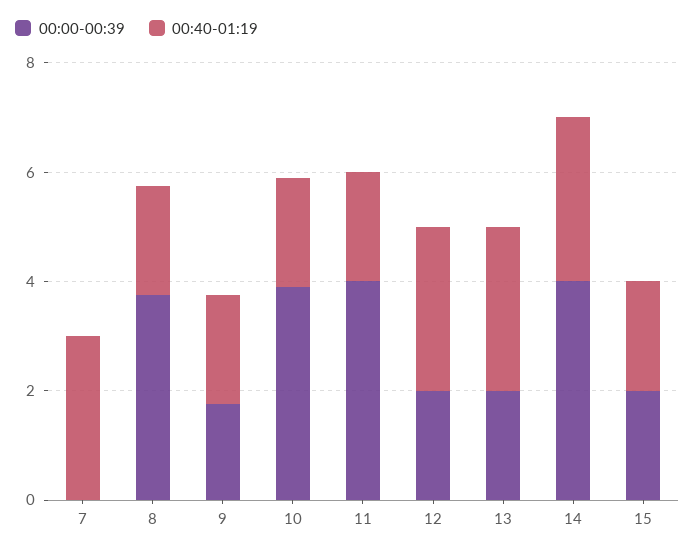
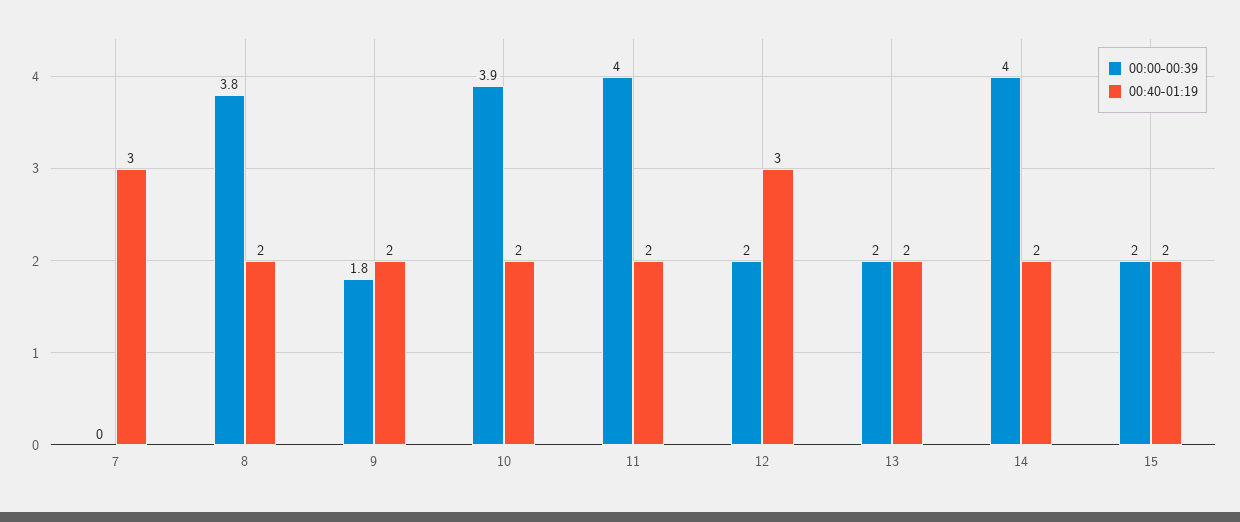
00:40-01:19, 13: 3 -> 2
00:40-01:19, 14: 3 -> 2

